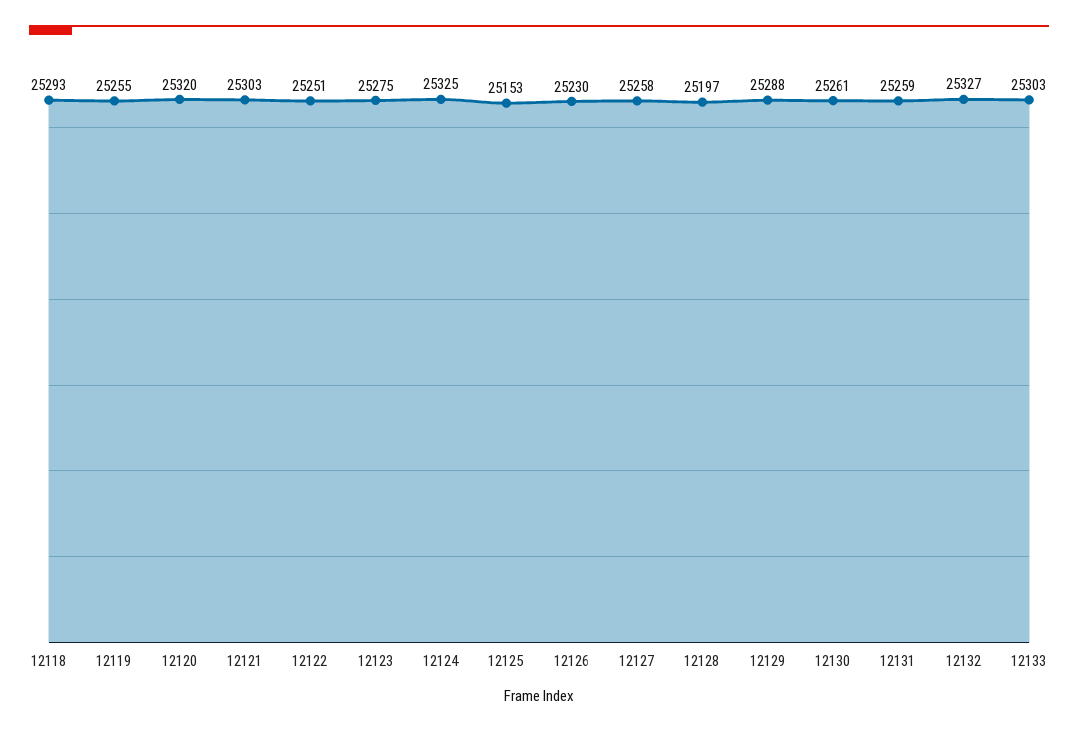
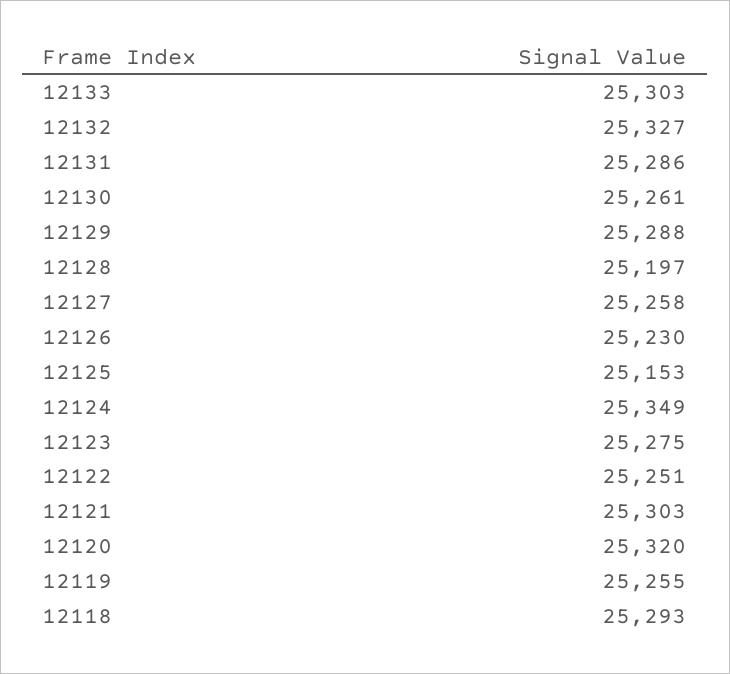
12124: 25325 -> 25349
12131: 25259 -> 25286

